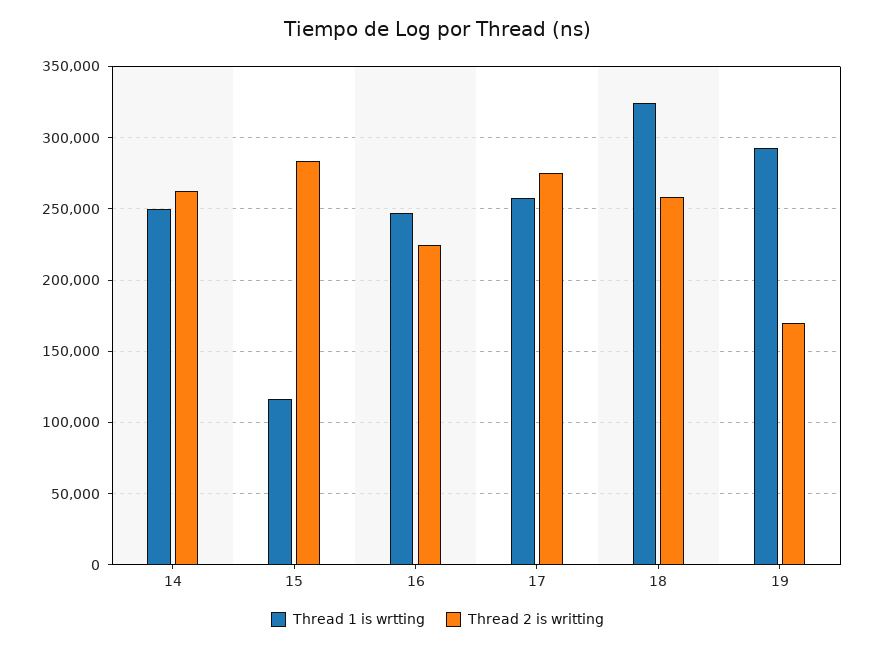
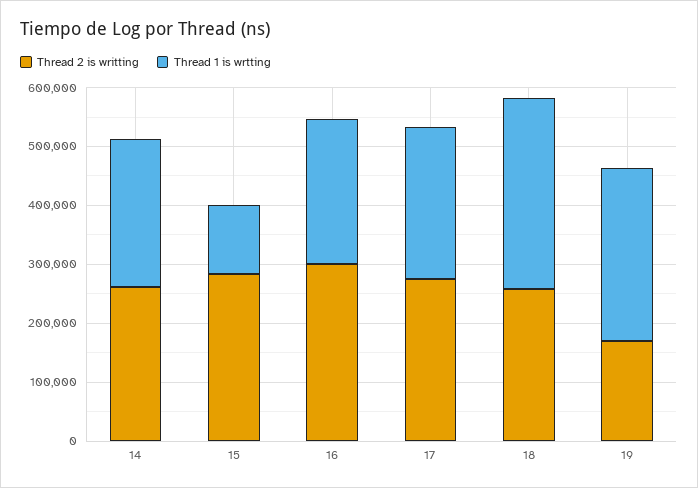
Thread 2 is writting, 16: 225000 -> 300000

